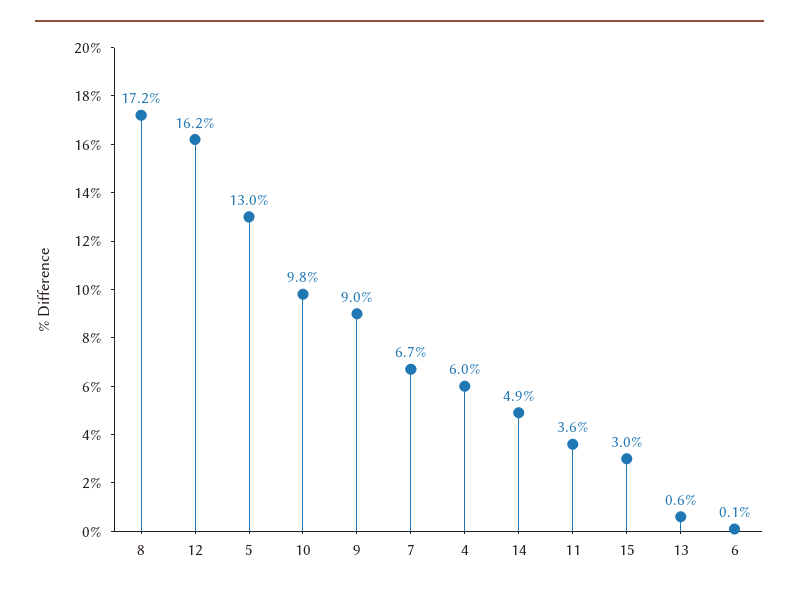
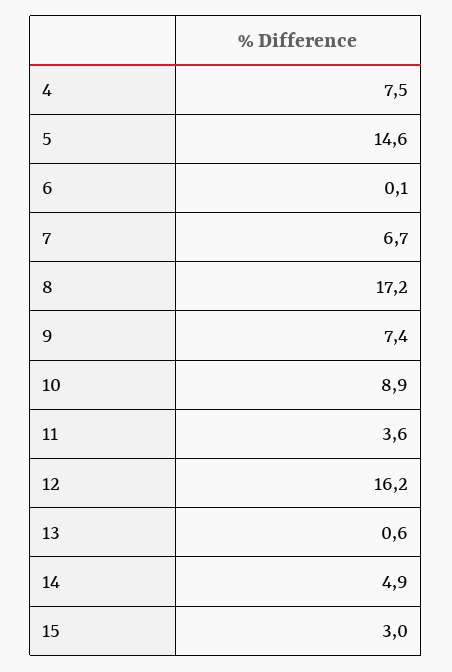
5: 13 -> 14.6
10: 9.8 -> 8.9
9: 9 -> 7.4
4: 6 -> 7.5

